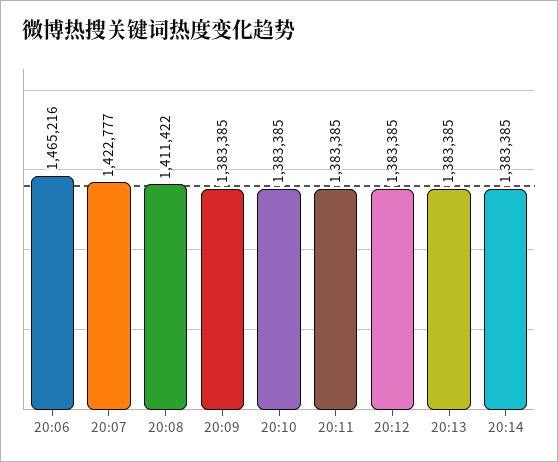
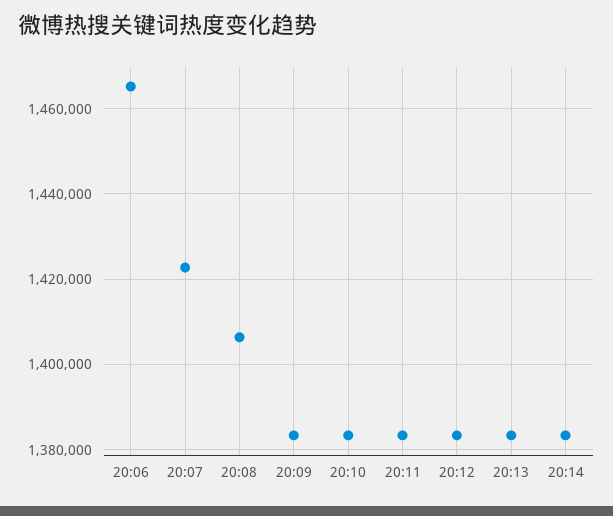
20:08: 1411422 -> 1406000

